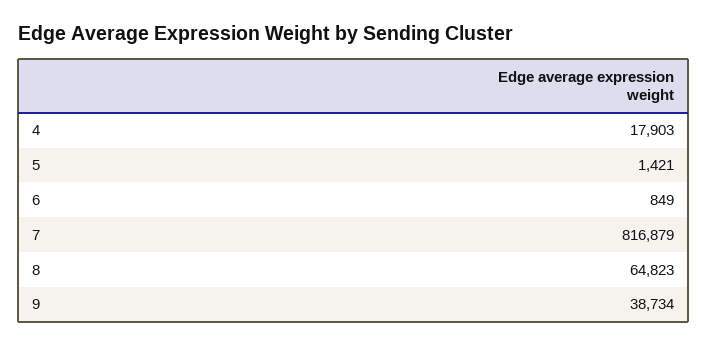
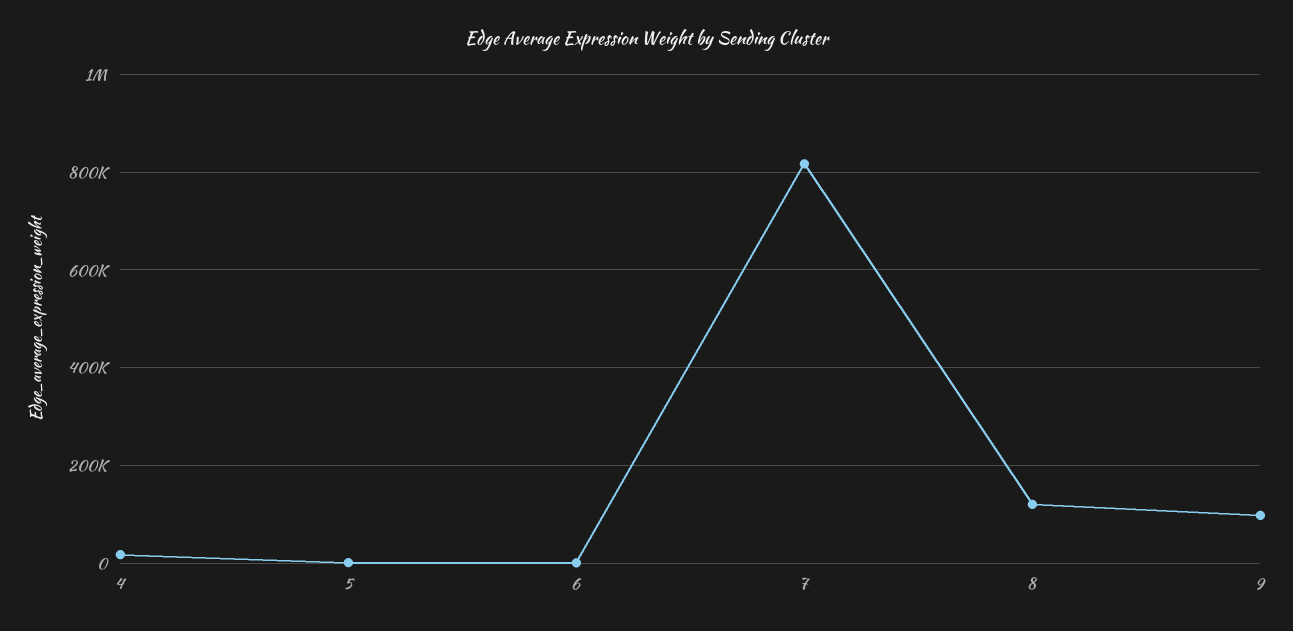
8: 64823 -> 120000
9: 38734 -> 100000

